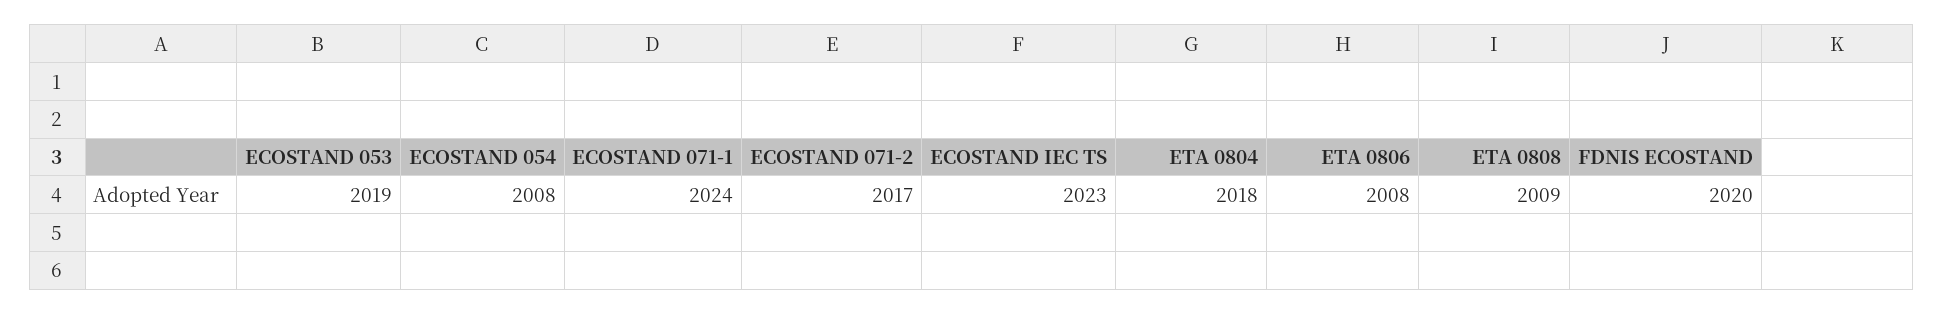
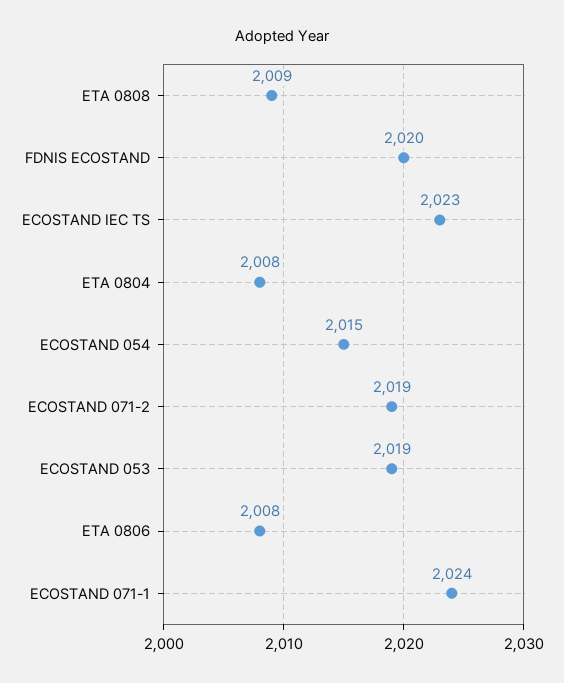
ECOSTAND 054: 2008 -> 2015
ECOSTAND 071-2: 2017 -> 2019
ETA 0804: 2018 -> 2008

